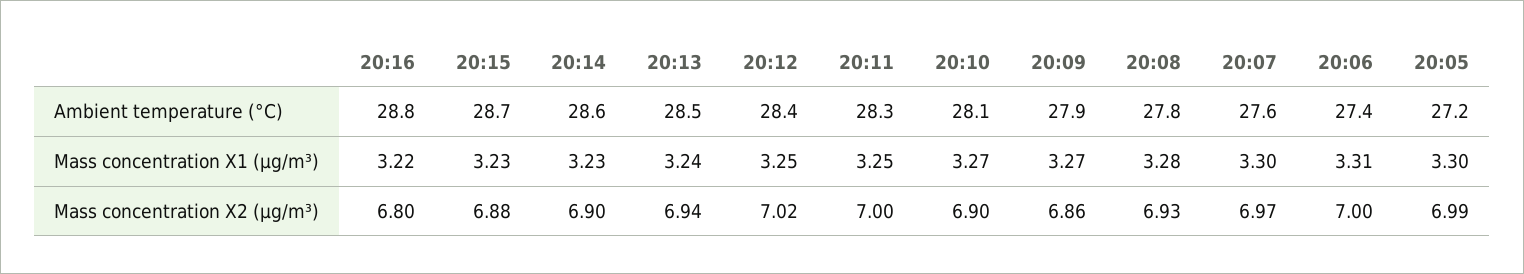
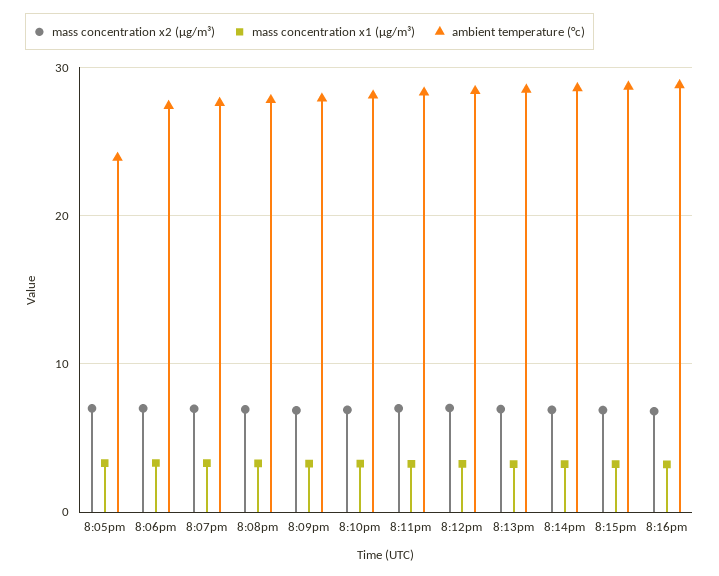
Ambient temperature (°C), 20:05: 27.2 -> 24

